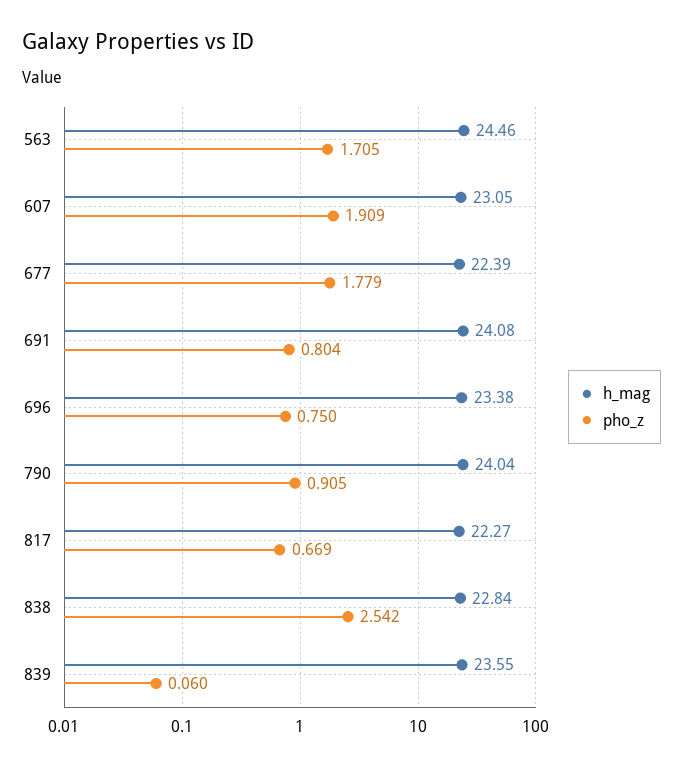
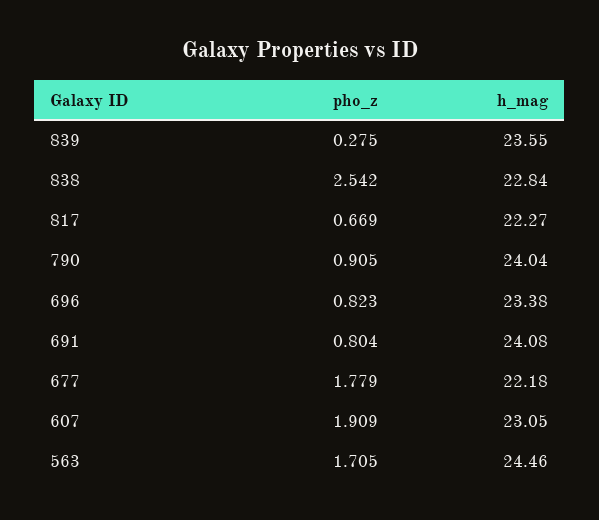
h_mag, 677: 22.39 -> 22.18
pho_z, 696: 0.75 -> 0.823
pho_z, 839: 0.06 -> 0.275

